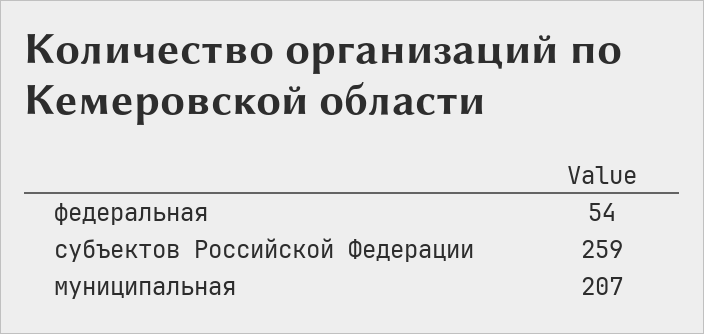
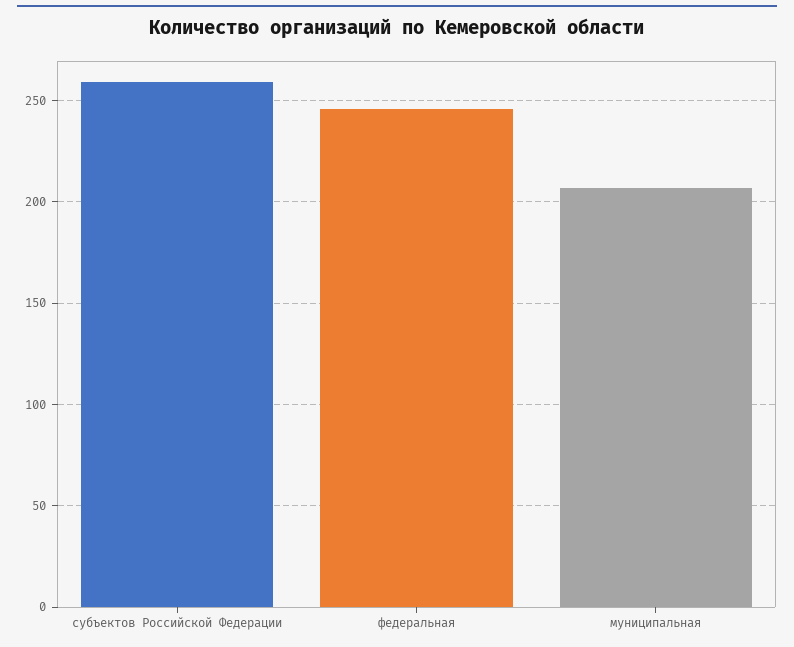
федеральная: 54 -> 245

